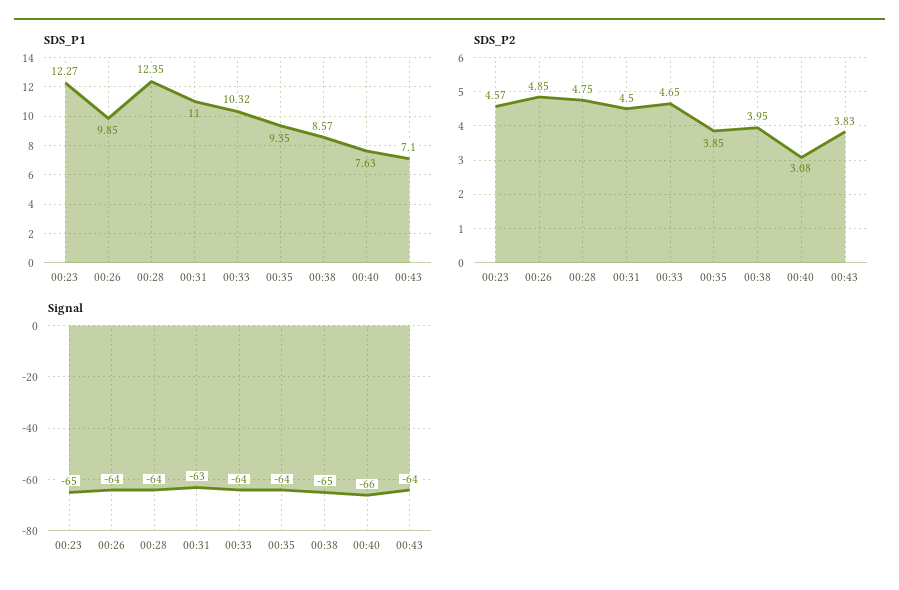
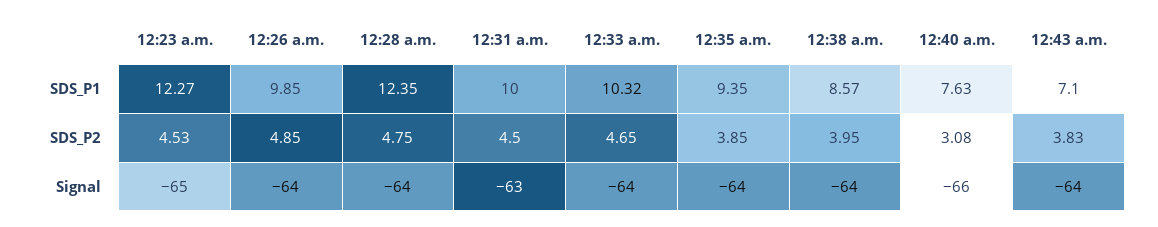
SDS_P1, 00:31: 11 -> 10
SDS_P2, 00:23: 4.57 -> 4.53
Signal, 00:38: -65 -> -64

